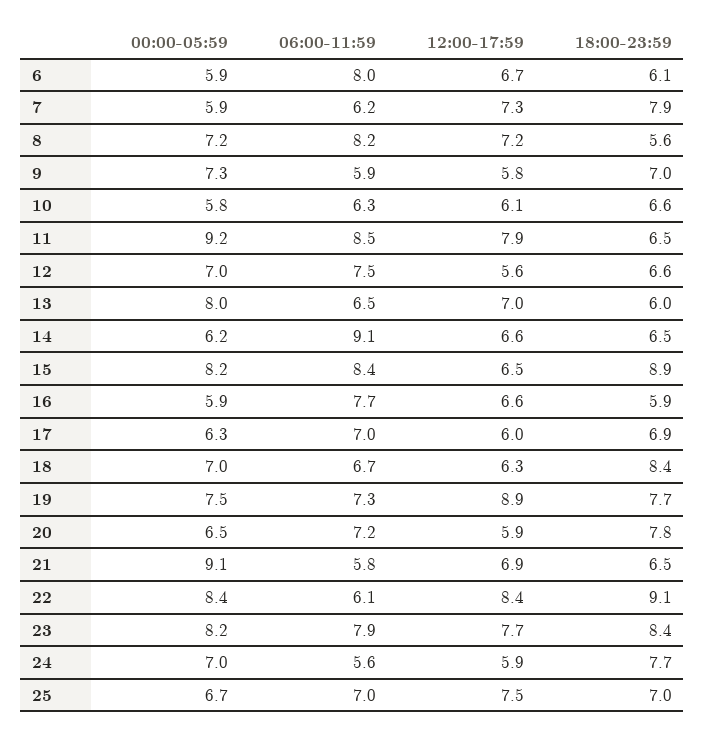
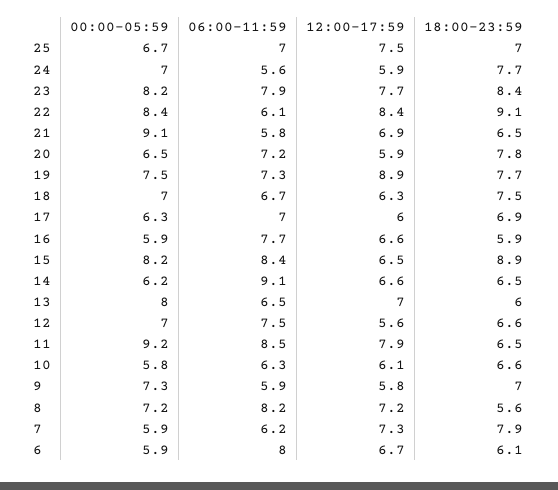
18:00-23:59, 18: 8.4 -> 7.5

